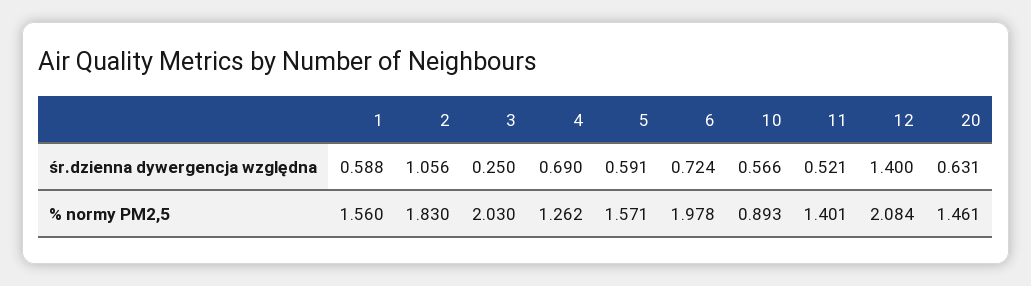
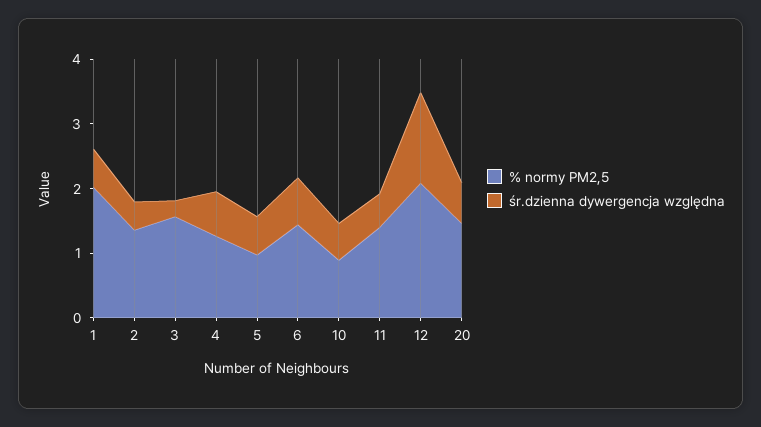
śr.dzienna dywergencja względna, 2: 1.056 -> 0.4
% normy PM2,5, 1: 1.56 -> 2
% normy PM2,5, 2: 1.83 -> 1.4
% normy PM2,5, 3: 2.03 -> 1.6
% normy PM2,5, 5: 1.571 -> 1
% normy PM2,5, 6: 1.978 -> 1.4

